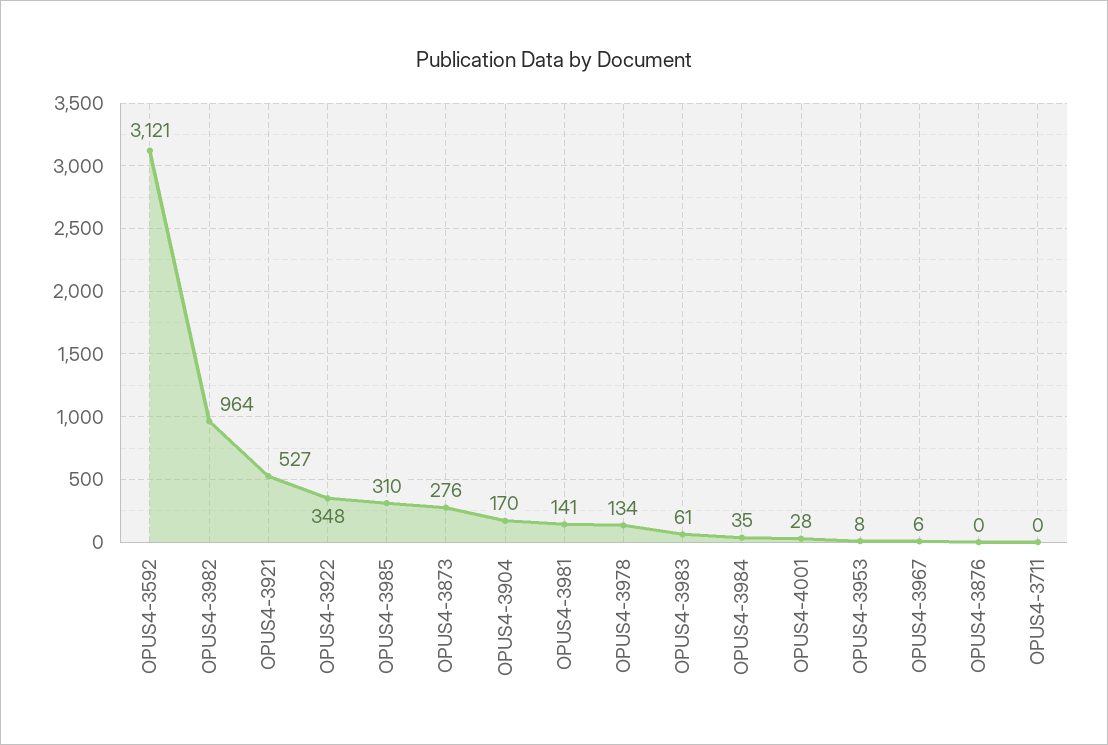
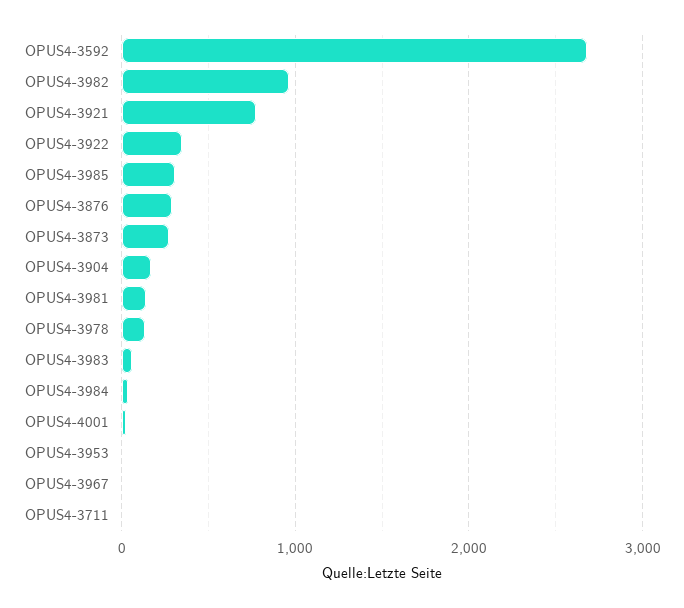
OPUS4-3592: 3121 -> 2700
OPUS4-3921: 527 -> 800
OPUS4-3876: 0 -> 300

